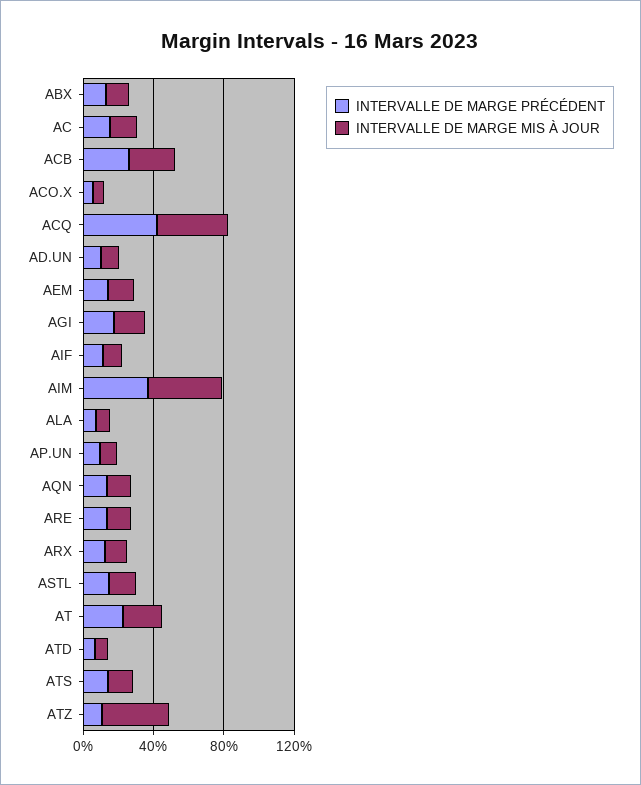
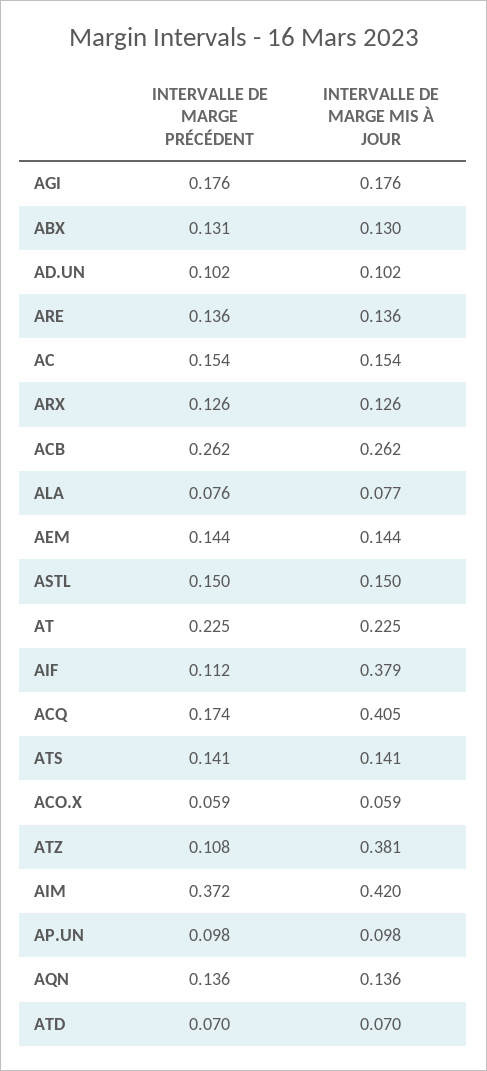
INTERVALLE DE MARGE PRÉCÉDENT, ACQ: 0.4 -> 0.174
INTERVALLE DE MARGE MIS À JOUR, AIF: 0.1 -> 0.379

